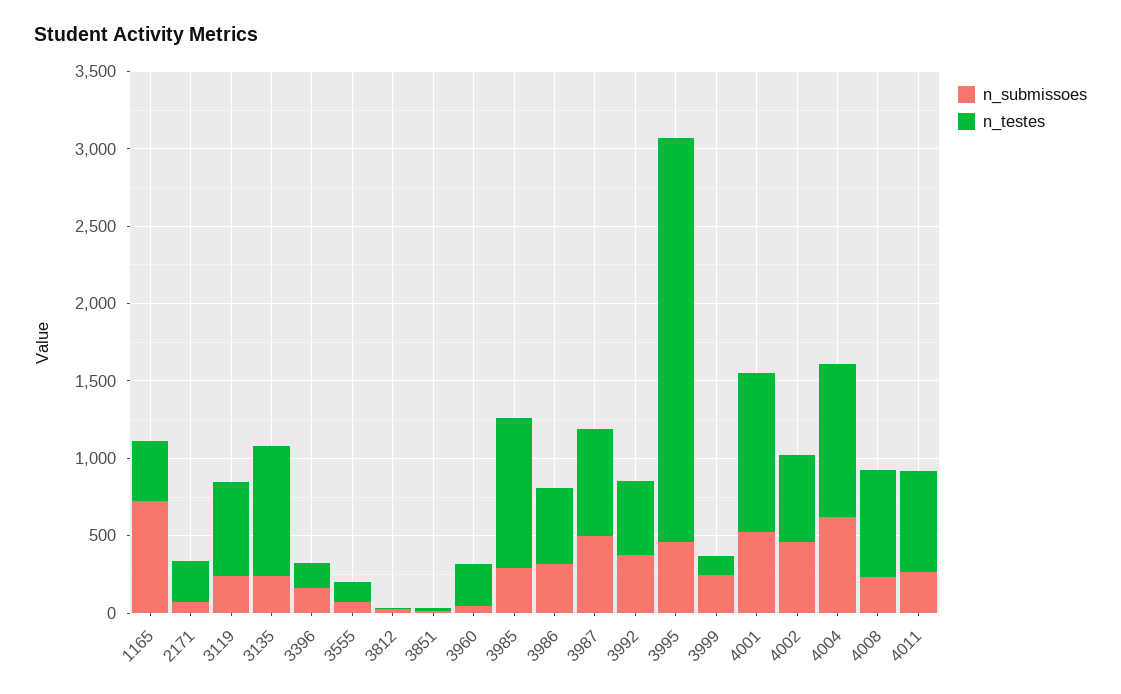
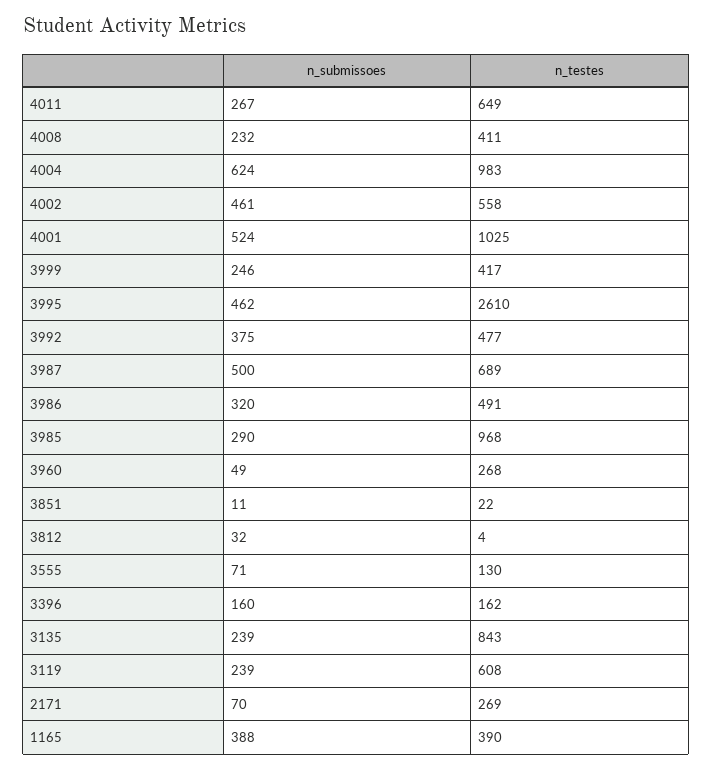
n_submissoes, 1165: 700 -> 388
n_testes, 3999: 100 -> 417
n_testes, 4008: 700 -> 411

